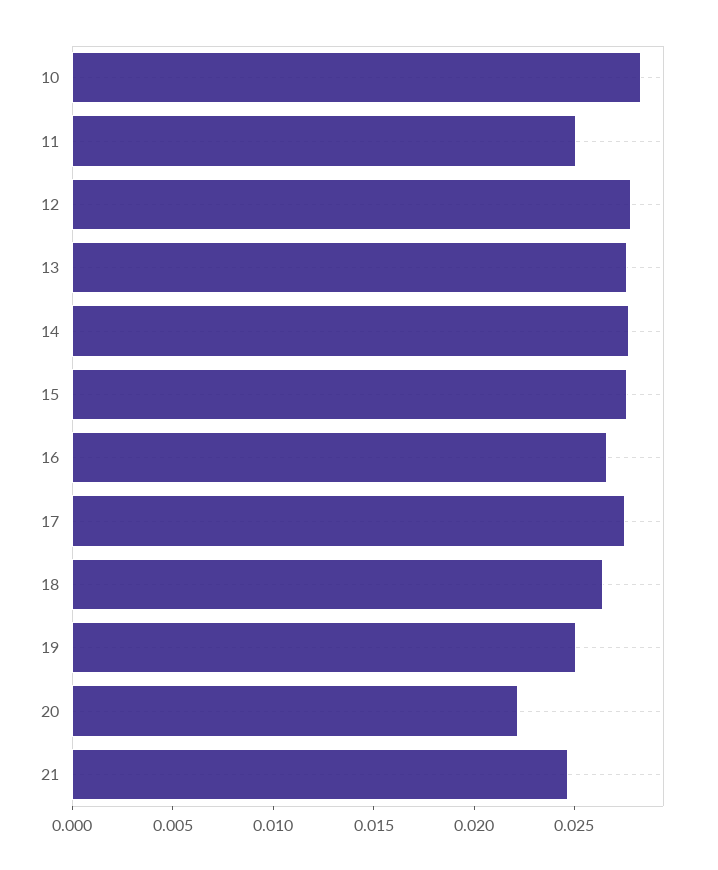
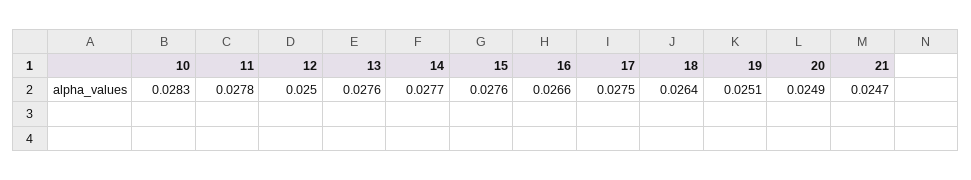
11: 0.025 -> 0.0278
12: 0.028 -> 0.025
20: 0.022 -> 0.0249

